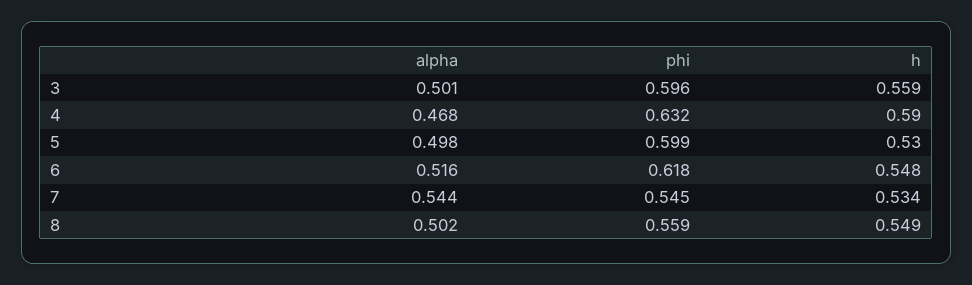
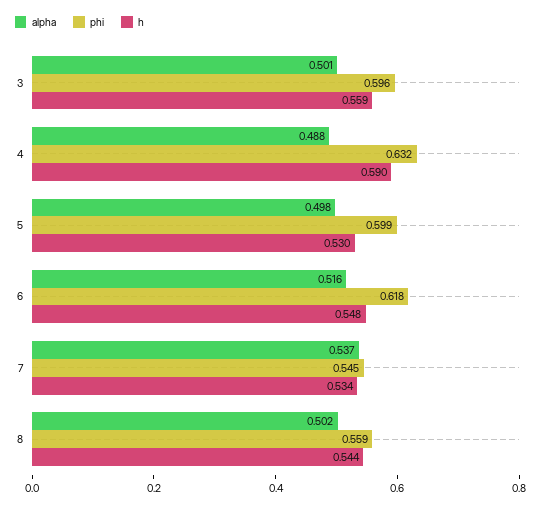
alpha, 4: 0.468 -> 0.488
alpha, 7: 0.544 -> 0.537
h, 8: 0.549 -> 0.544

